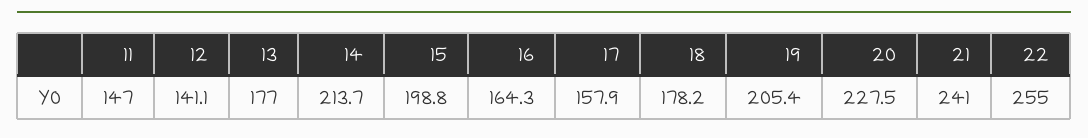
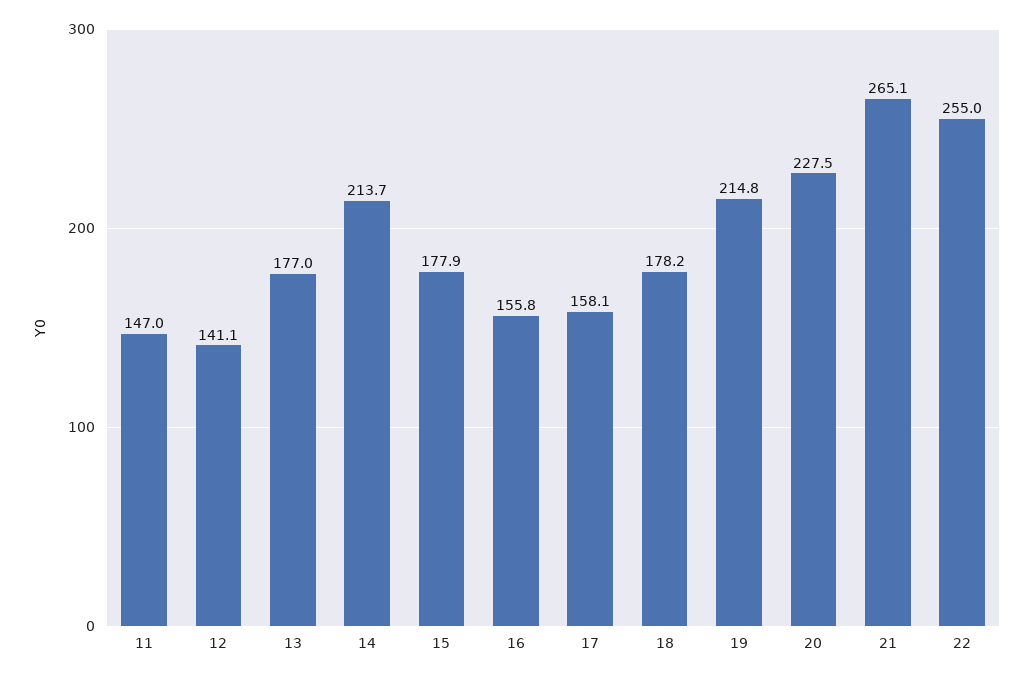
15: 198.8 -> 177.9
16: 164.3 -> 155.8
17: 157.9 -> 158.1
19: 205.4 -> 214.8
21: 241 -> 265.1

